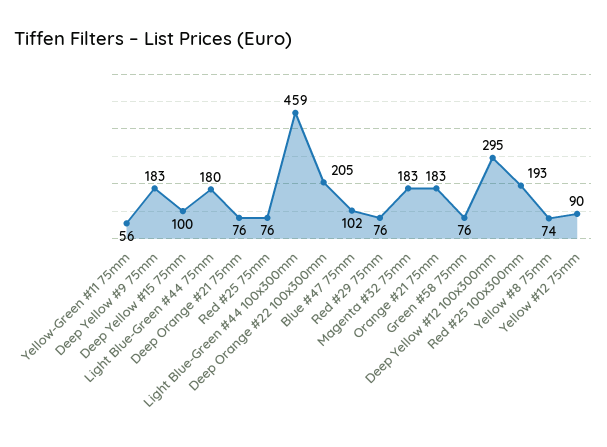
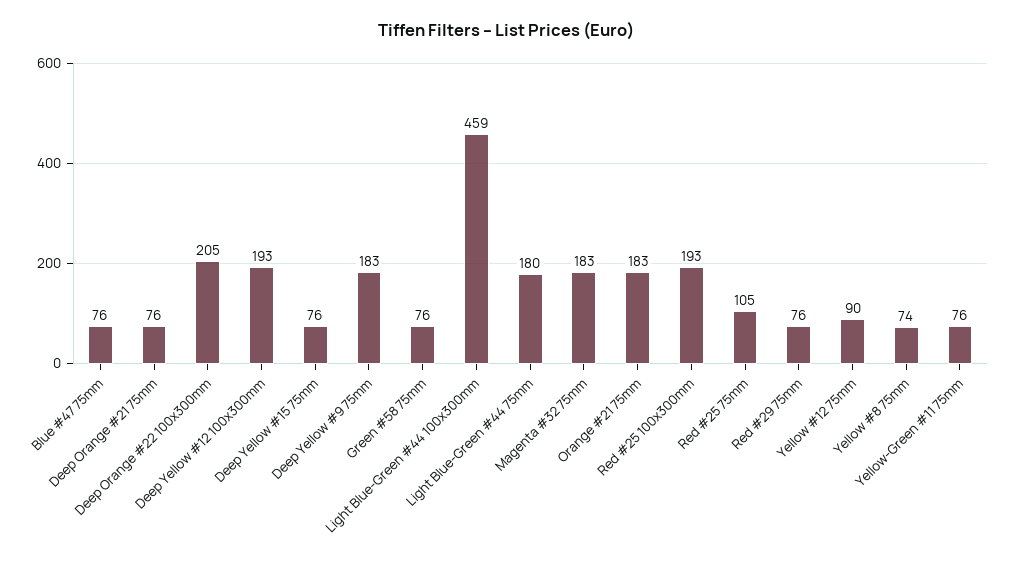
Yellow-Green #11 75mm: 56 -> 76
Deep Yellow #15 75mm: 100 -> 76
Red #25 75mm: 76 -> 105
Blue #47 75mm: 102 -> 76
Deep Yellow #12 100x300mm: 295 -> 193

